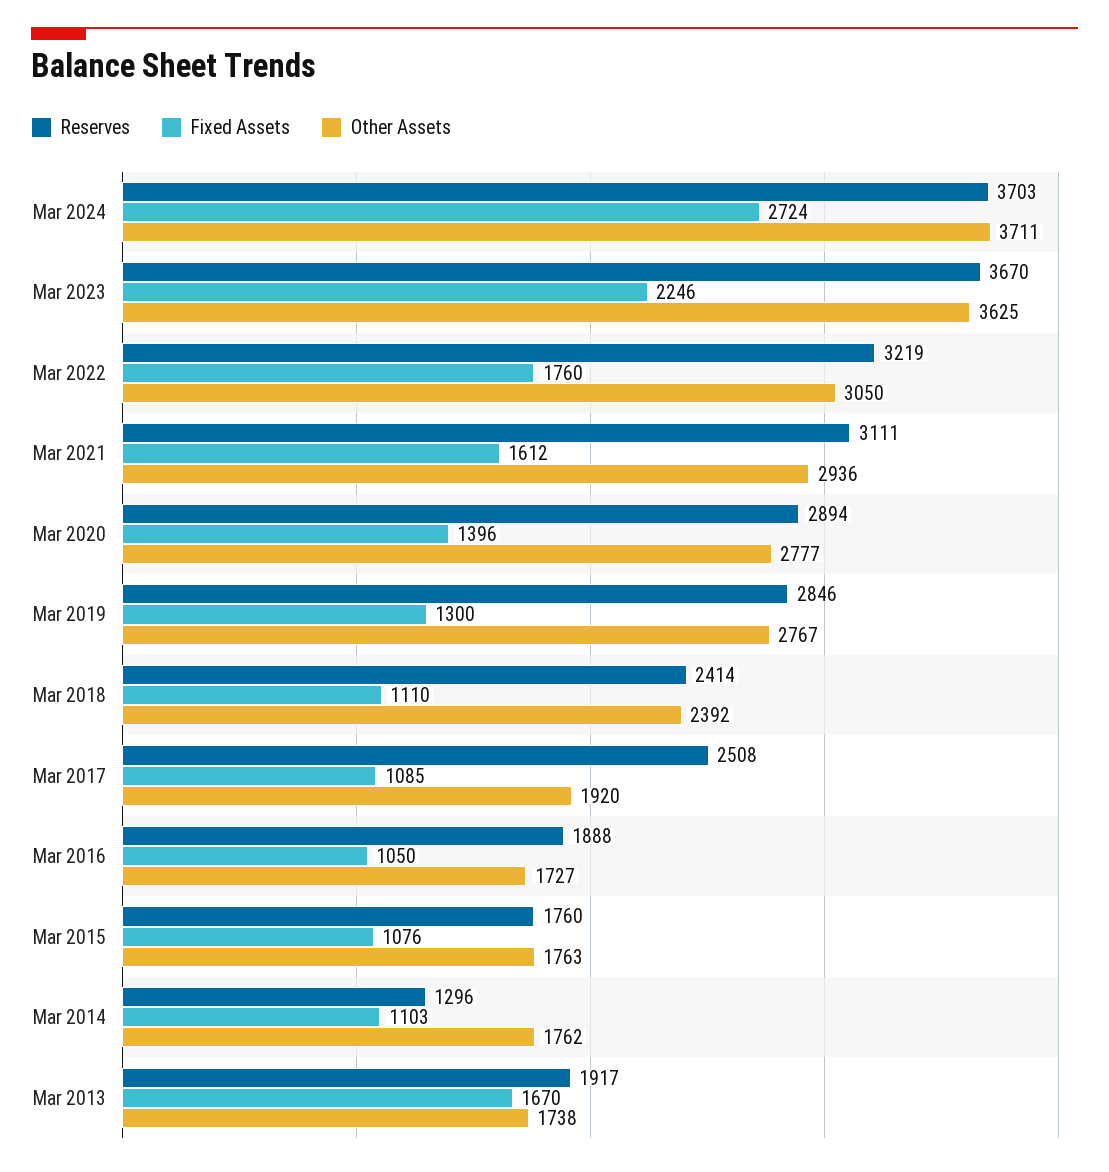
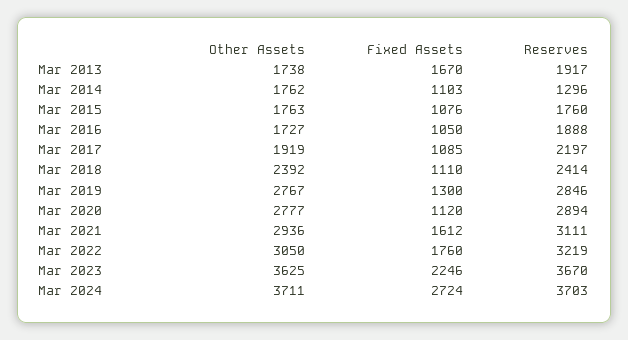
Fixed Assets, Mar 2020: 1396 -> 1120
Reserves, Mar 2017: 2508 -> 2197
Other Assets, Mar 2017: 1920 -> 1919

